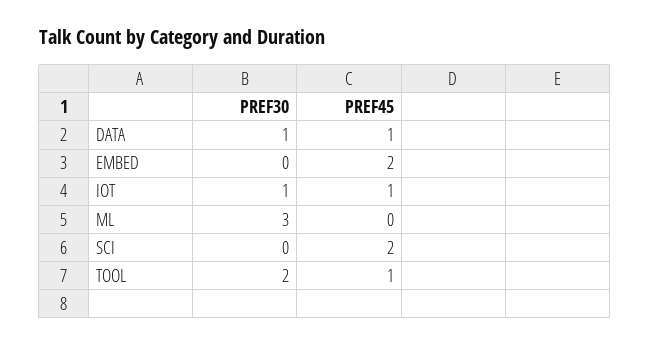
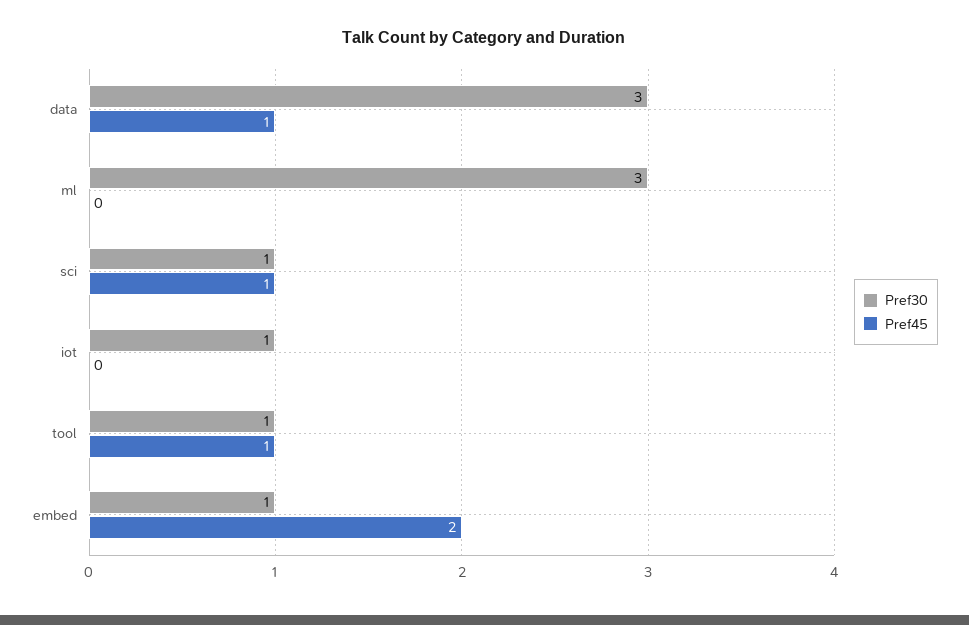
PREF30, DATA: 1 -> 3
PREF30, EMBED: 0 -> 1
PREF45, IOT: 1 -> 0
PREF30, SCI: 0 -> 1
PREF45, SCI: 2 -> 1
PREF30, TOOL: 2 -> 1

